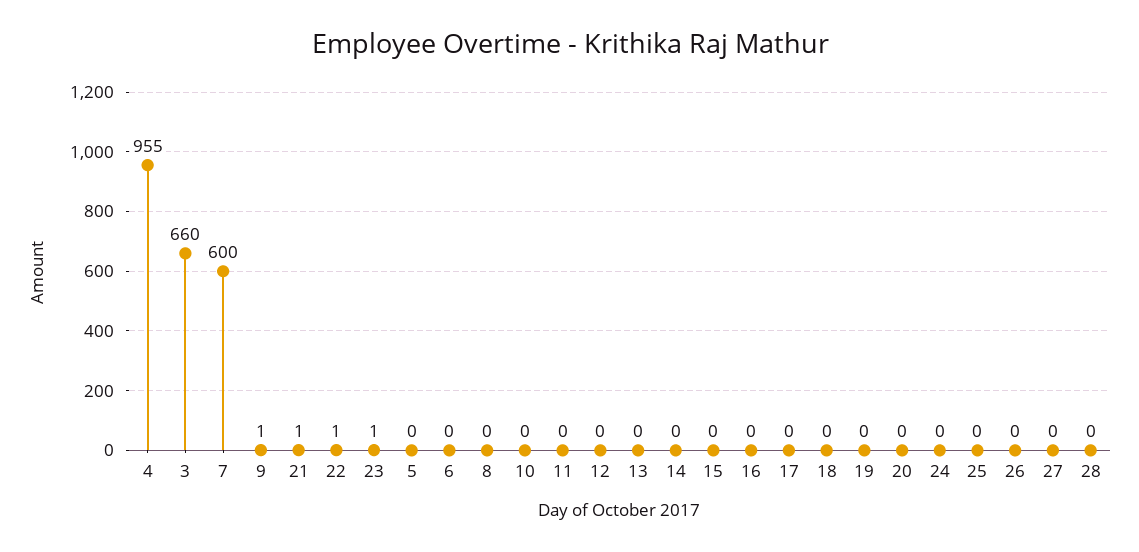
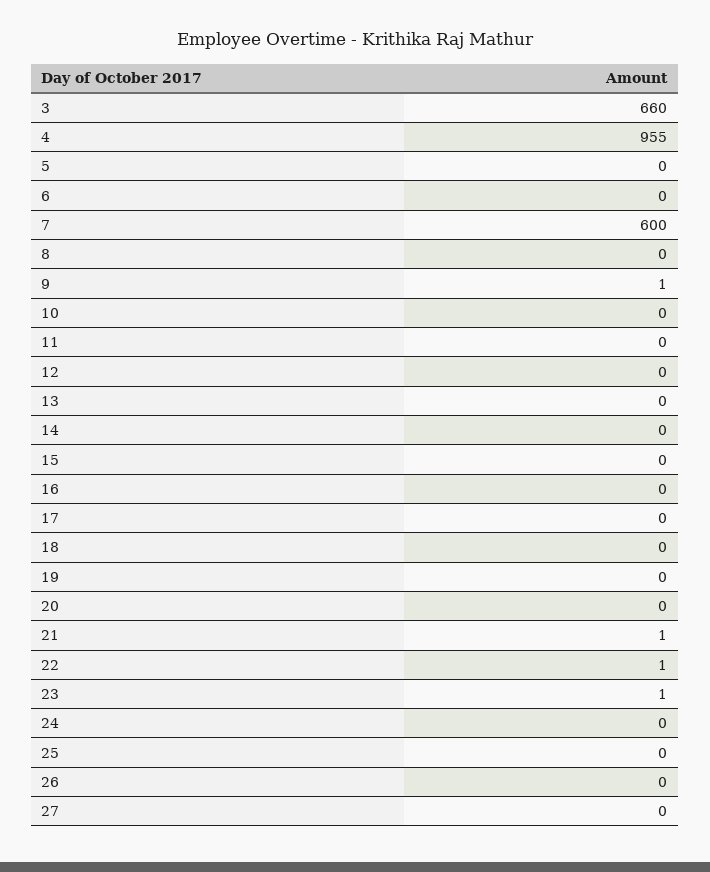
28: 0 -> none

